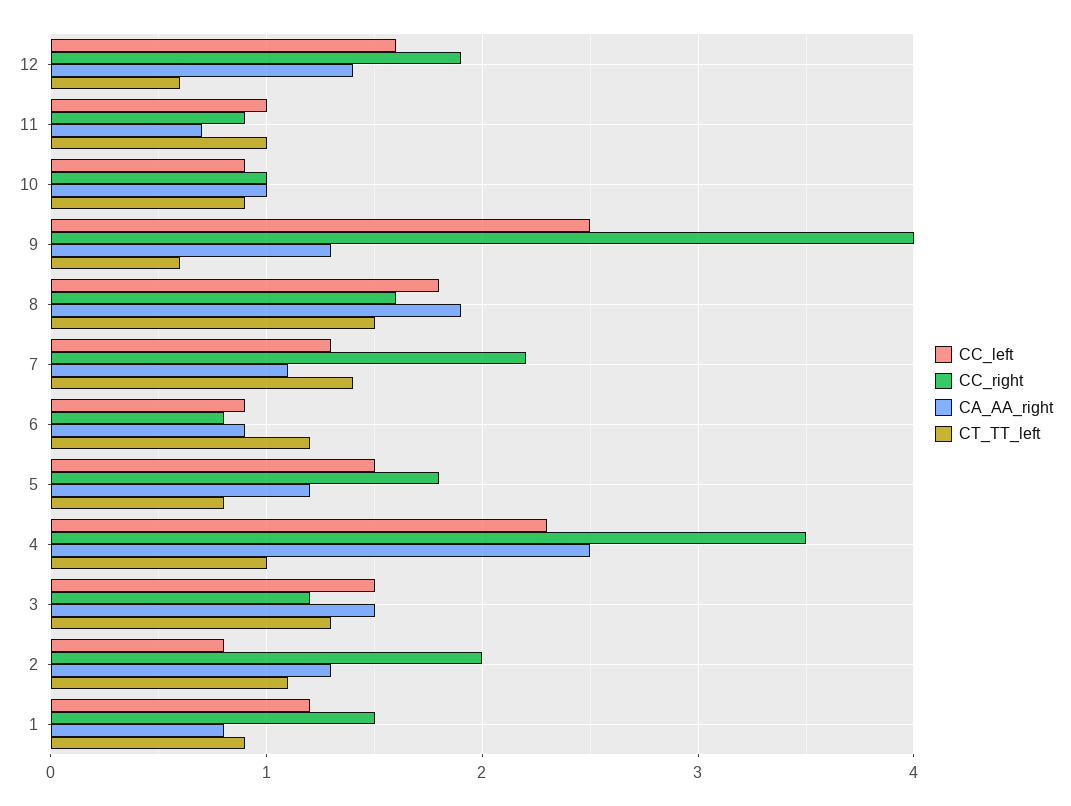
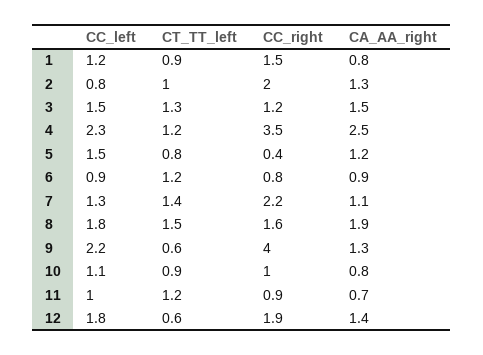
CC_left, 12: 1.6 -> 1.8
CT_TT_left, 11: 1 -> 1.2
CC_left, 10: 0.9 -> 1.1
CA_AA_right, 10: 1 -> 0.8
CC_left, 9: 2.5 -> 2.2
CC_right, 5: 1.8 -> 0.4
CT_TT_left, 4: 1 -> 1.2
CT_TT_left, 2: 1.1 -> 1

